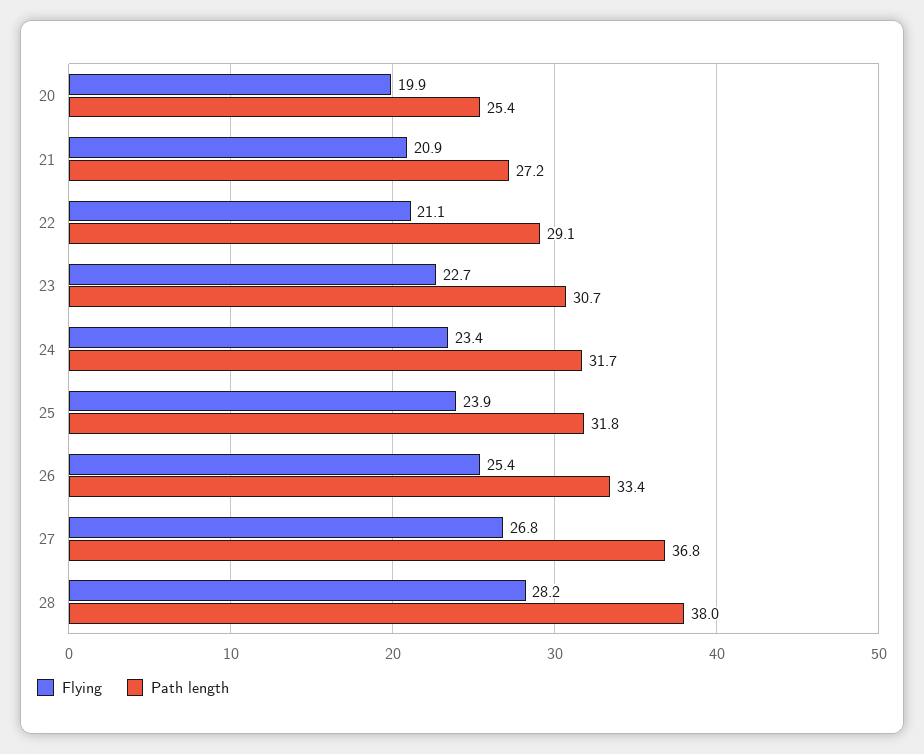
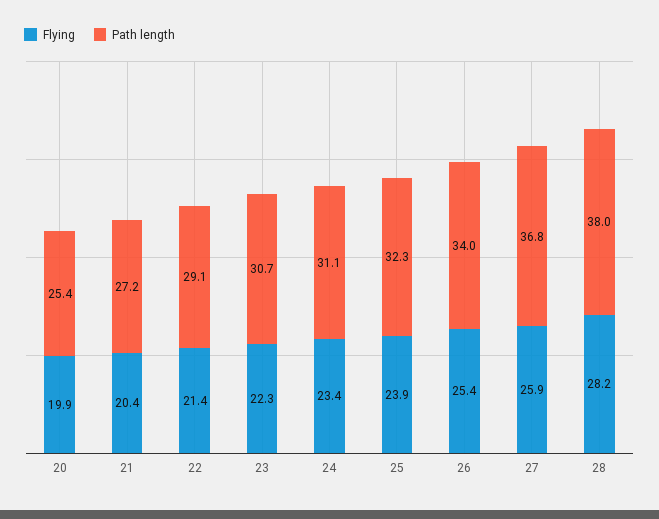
Flying, 21: 20.9 -> 20.4
Flying, 22: 21.1 -> 21.4
Flying, 23: 22.7 -> 22.3
Path length, 24: 31.7 -> 31.1
Path length, 25: 31.8 -> 32.3
Path length, 26: 33.4 -> 34
Flying, 27: 26.8 -> 25.9

